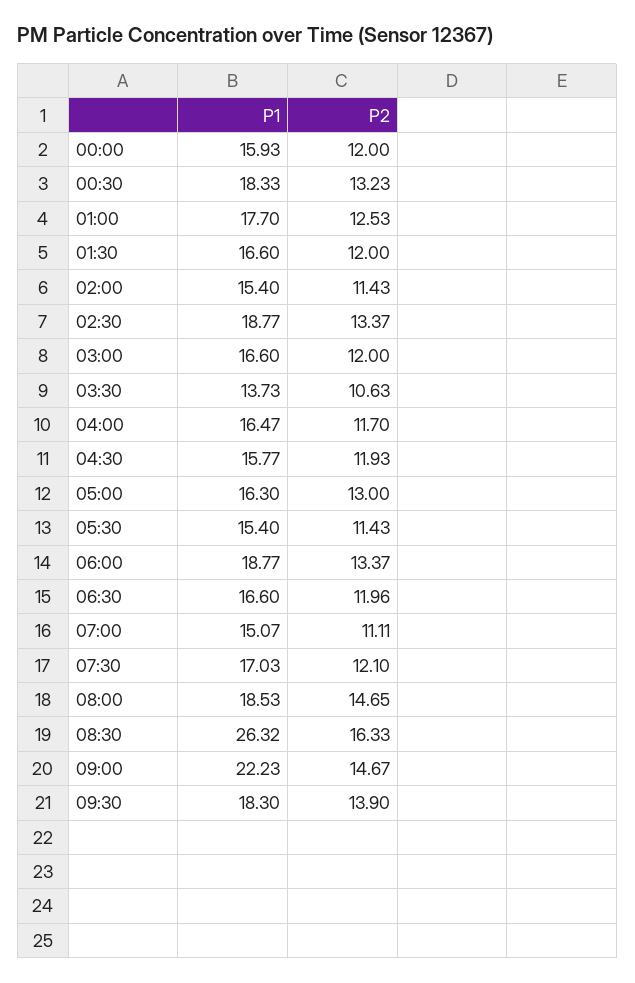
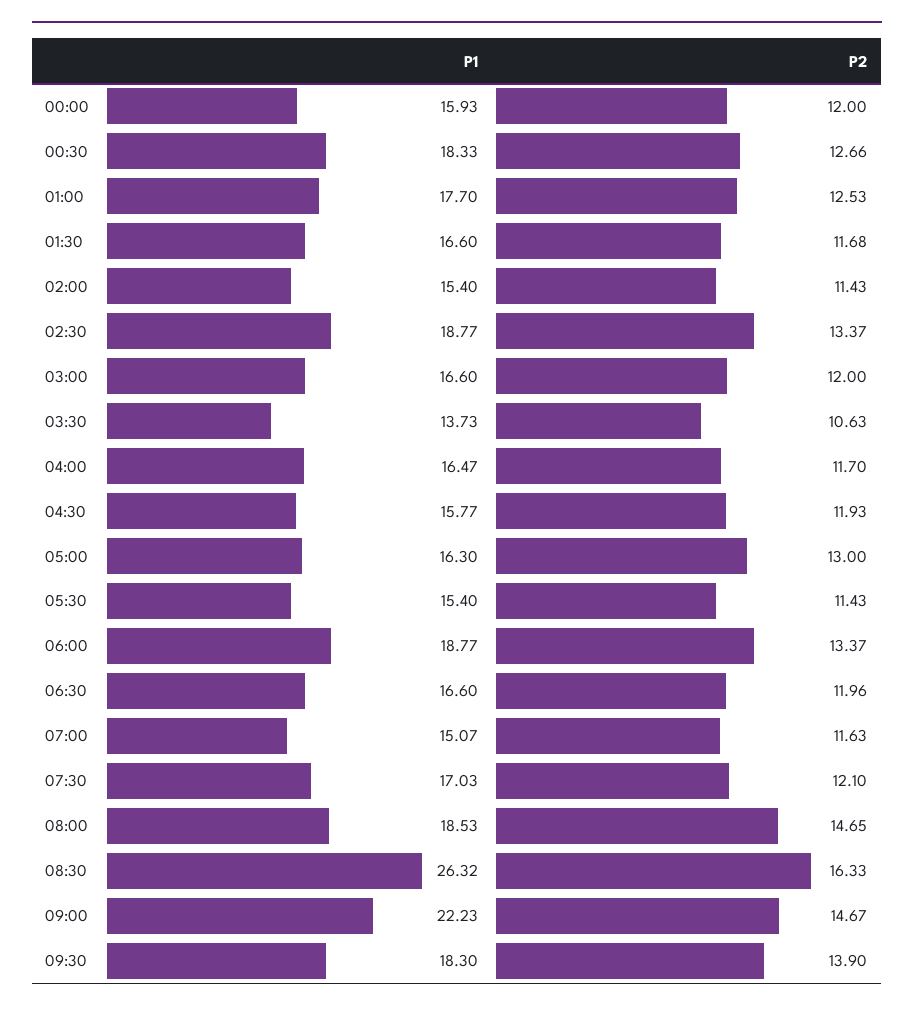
P2, 00:30: 13.23 -> 12.66
P2, 01:30: 12 -> 11.68
P2, 07:00: 11.11 -> 11.63

